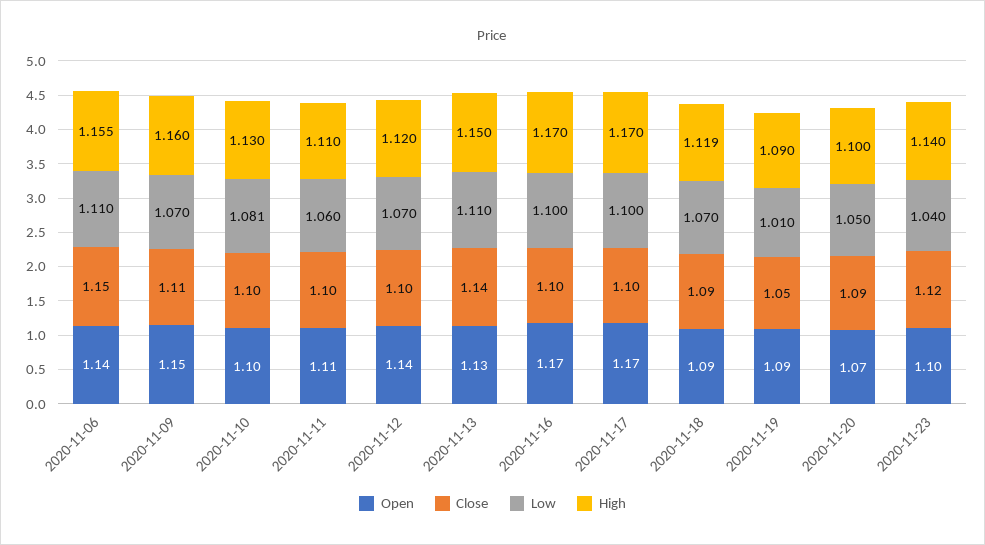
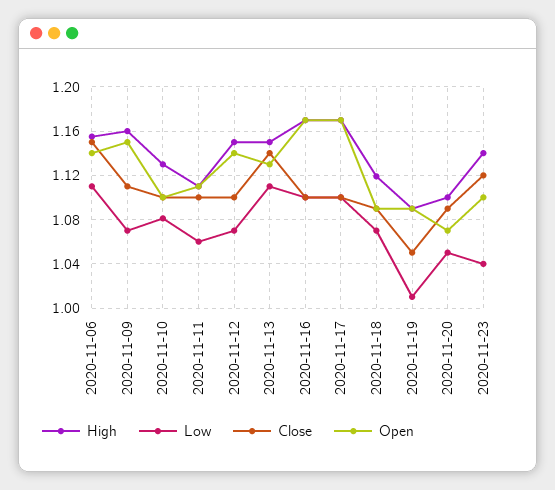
High, 2020-11-12: 1.12 -> 1.15

